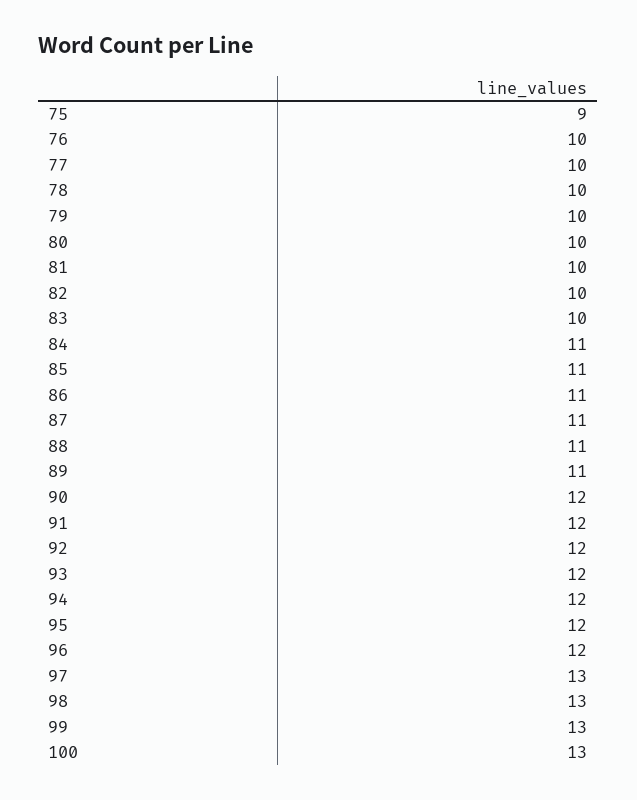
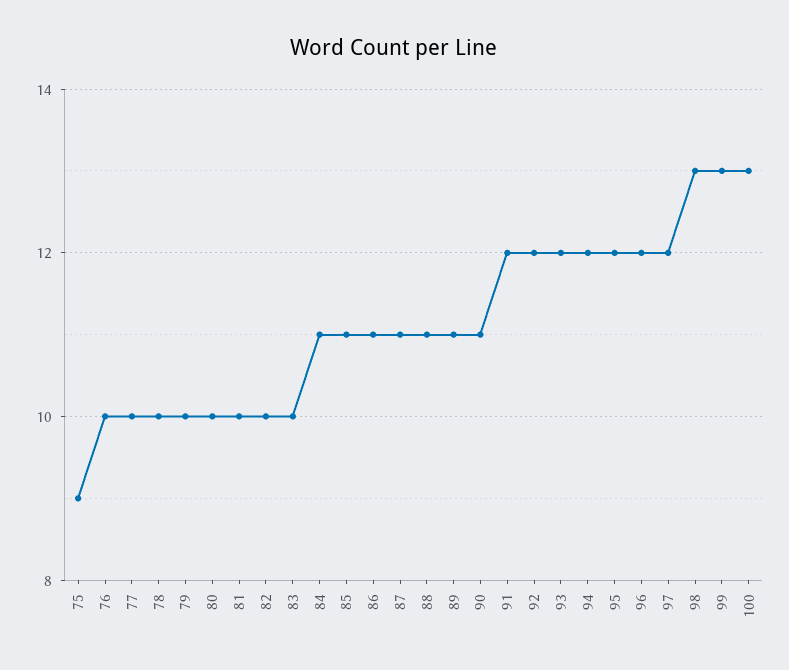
90: 12 -> 11
97: 13 -> 12

